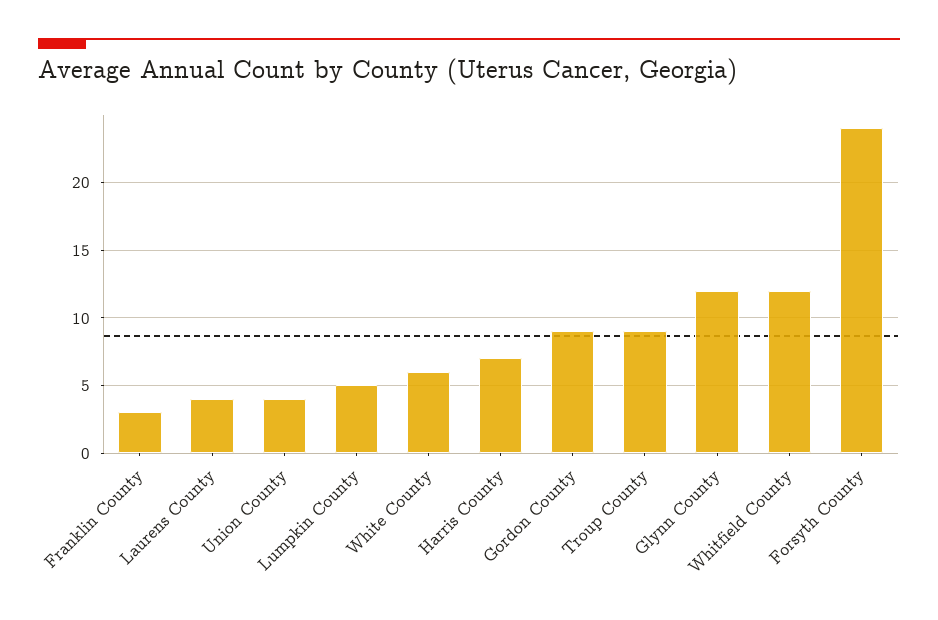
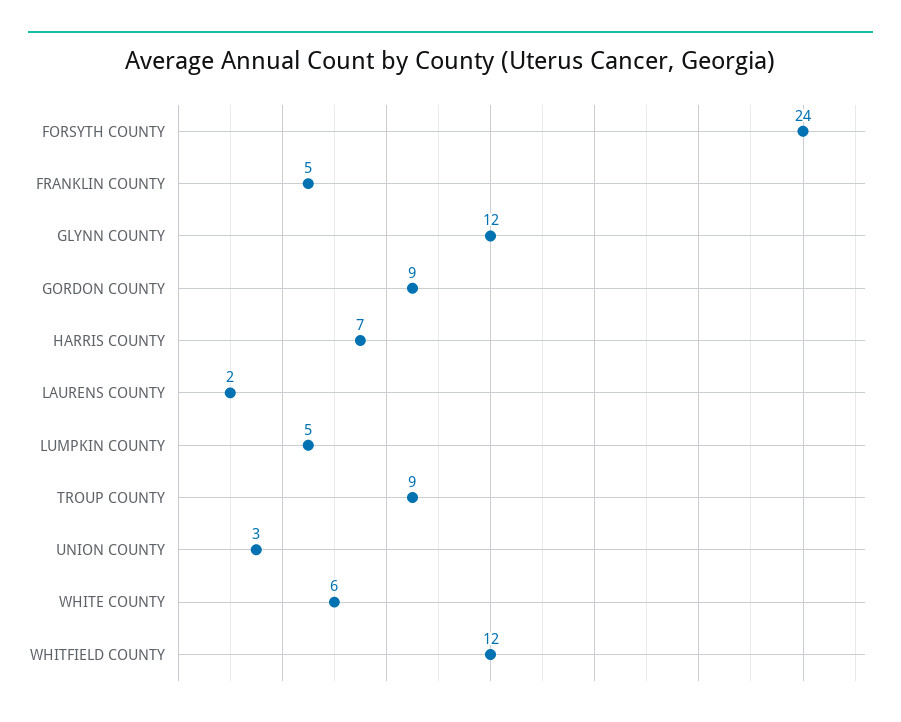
Franklin County: 3 -> 5
Laurens County: 4 -> 2
Union County: 4 -> 3

